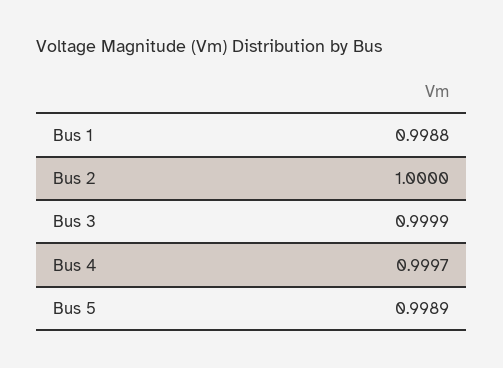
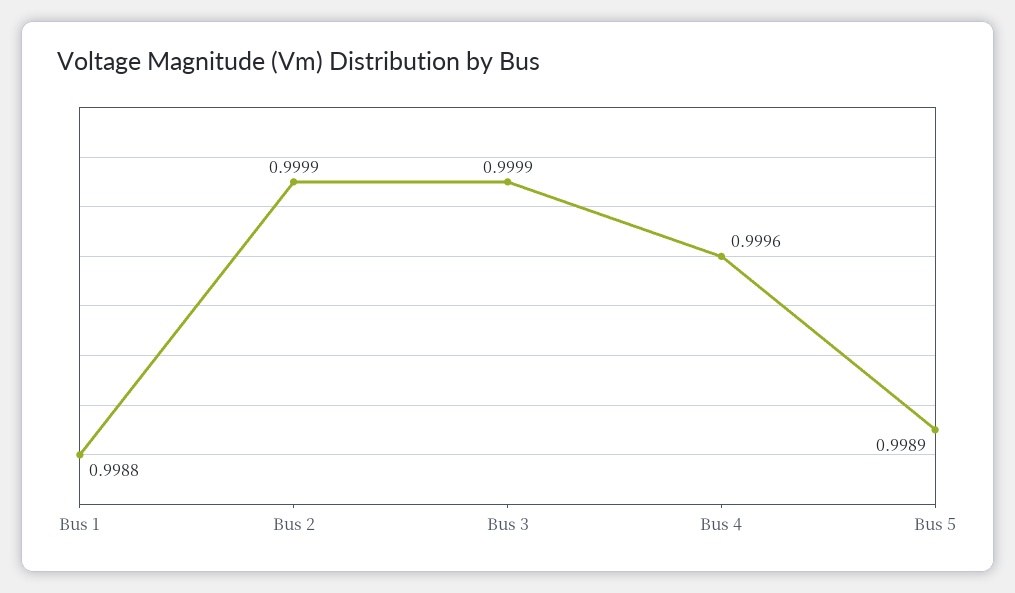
Bus 2: 1 -> 0.9999
Bus 4: 0.9997 -> 0.9996

